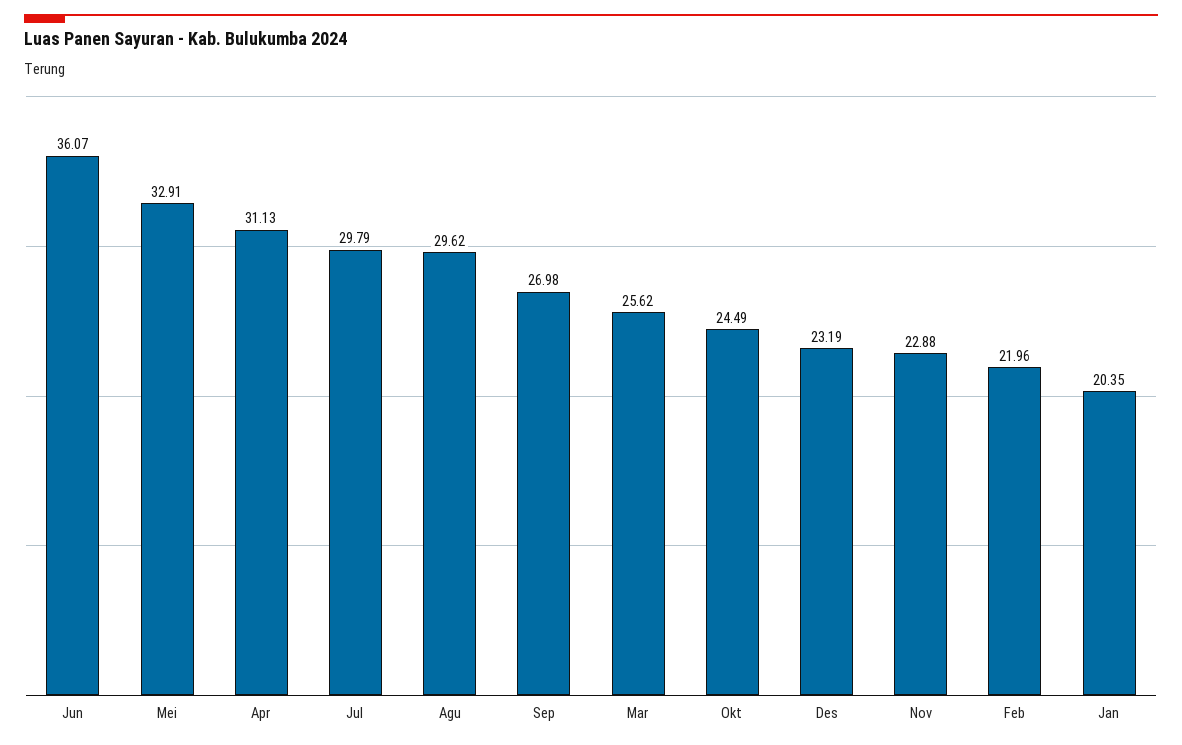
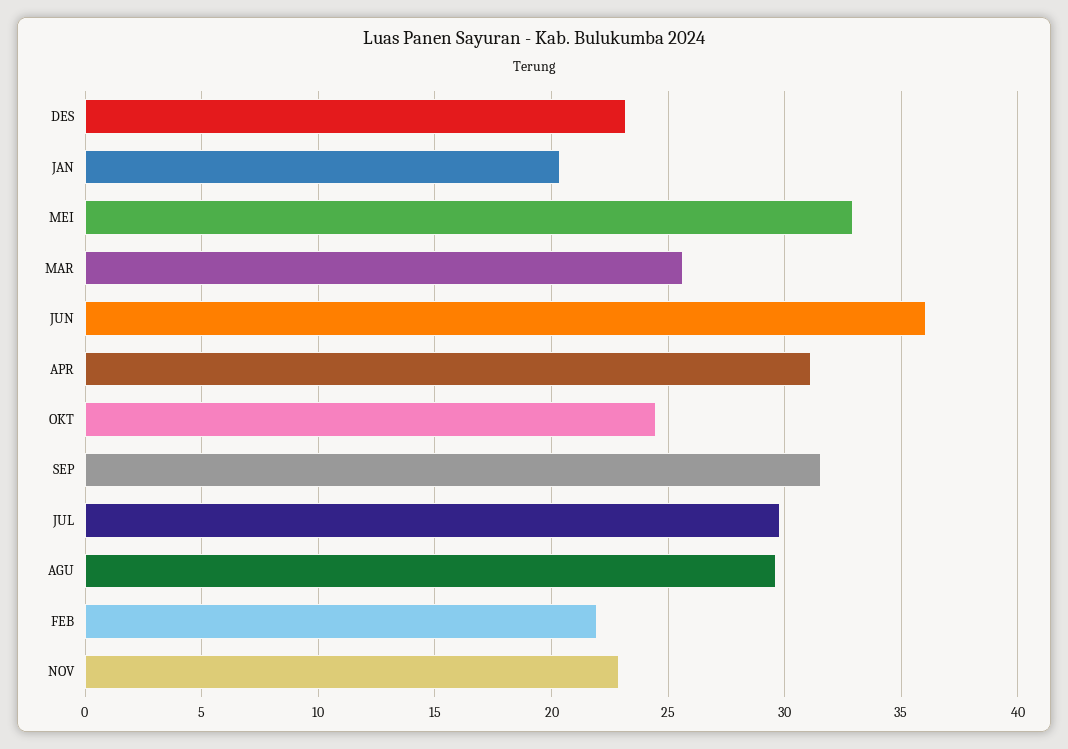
Sep: 26.98 -> 31.5

